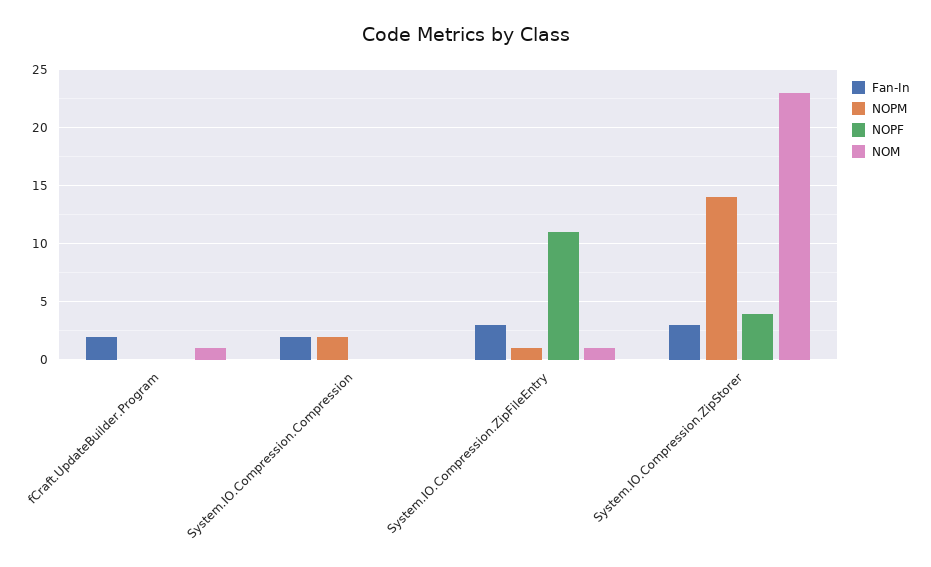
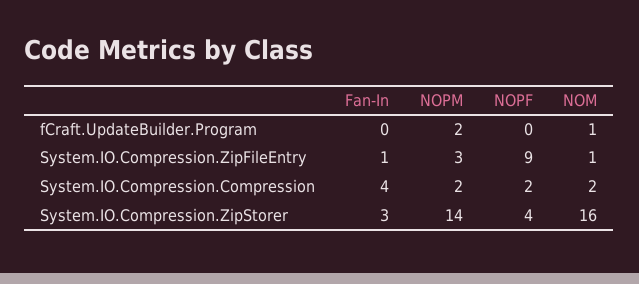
Fan-In, fCraft.UpdateBuilder.Program: 2 -> 0
NOPM, fCraft.UpdateBuilder.Program: 0 -> 2
Fan-In, System.IO.Compression.Compression: 2 -> 4
NOPF, System.IO.Compression.Compression: 0 -> 2
NOM, System.IO.Compression.Compression: 0 -> 2
Fan-In, System.IO.Compression.ZipFileEntry: 3 -> 1
NOPM, System.IO.Compression.ZipFileEntry: 1 -> 3
NOPF, System.IO.Compression.ZipFileEntry: 11 -> 9
NOM, System.IO.Compression.ZipStorer: 23 -> 16

